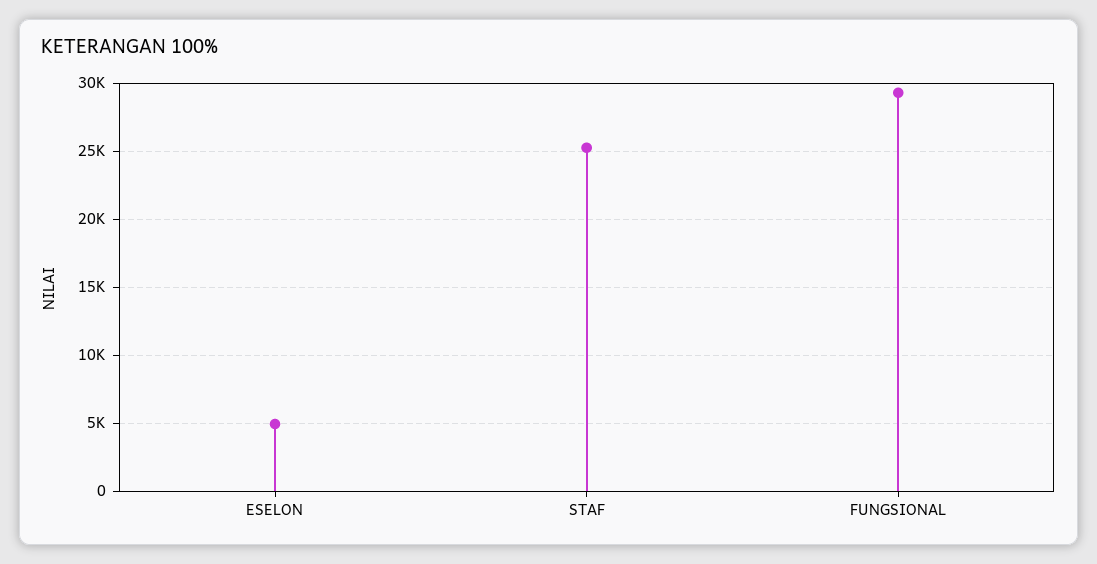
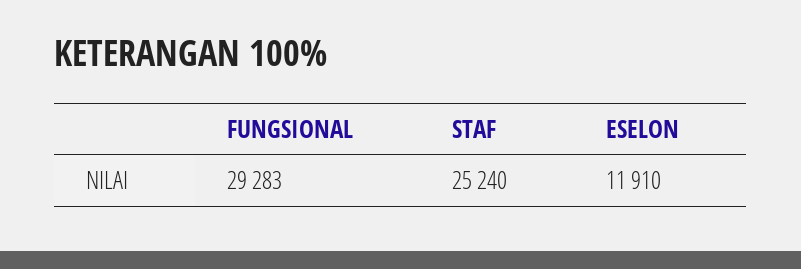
ESELON: 5000 -> 11910

